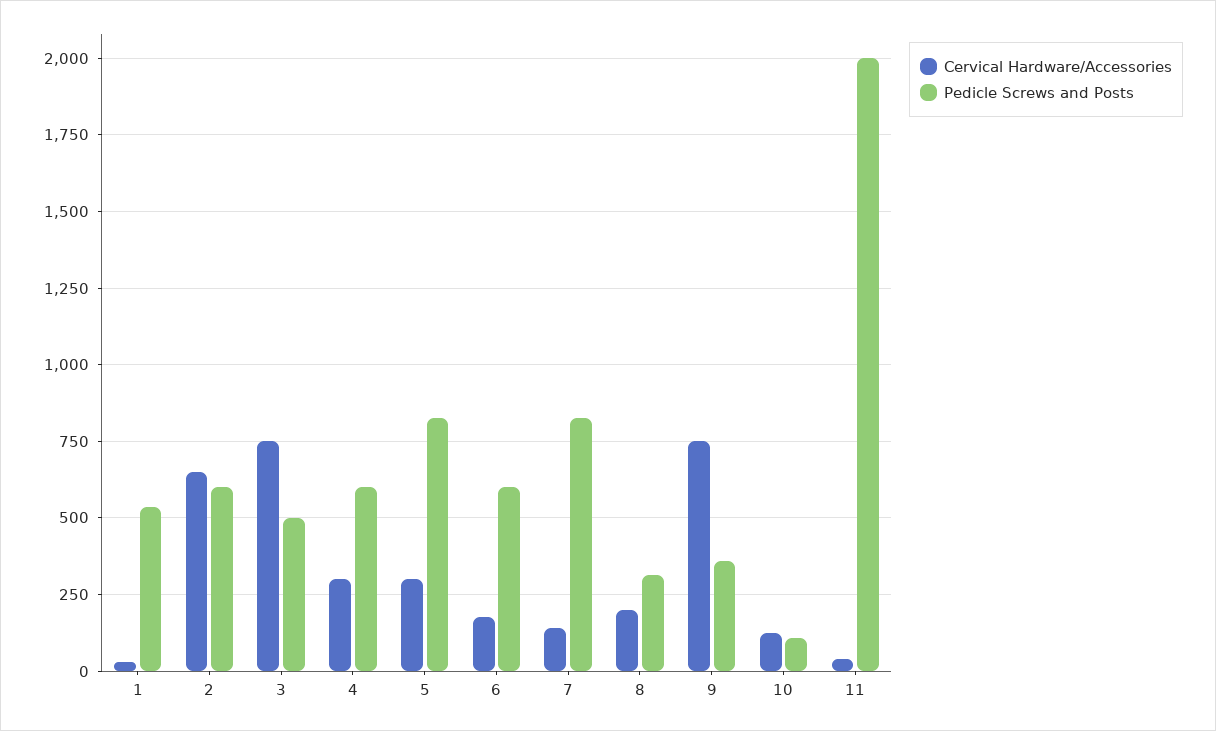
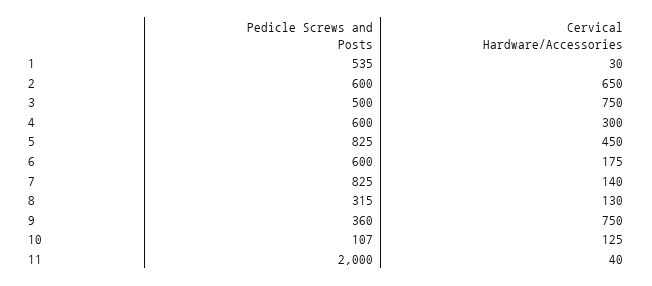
Cervical Hardware/Accessories, 5: 300 -> 450
Cervical Hardware/Accessories, 8: 200 -> 130

